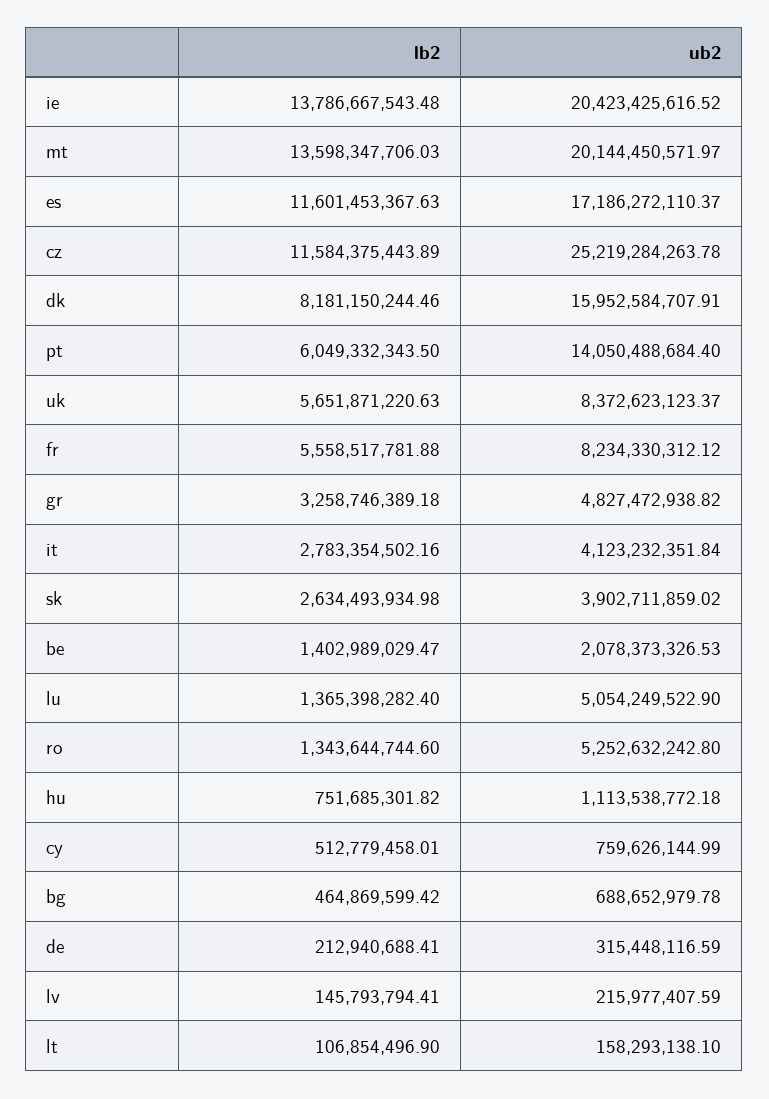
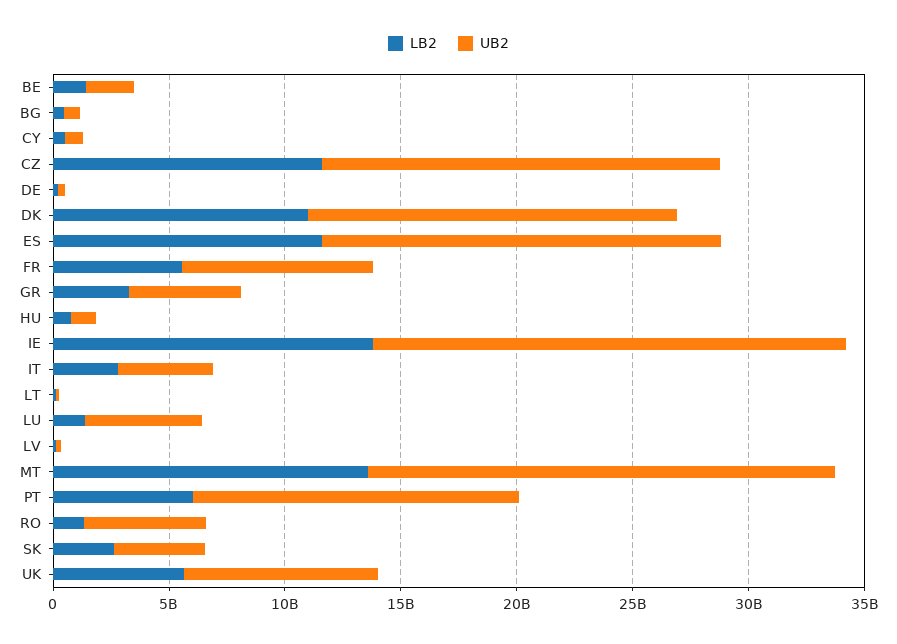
ub2, cz: 25219284263.78 -> 17000000000
lb2, dk: 8181150244.46 -> 11000000000

